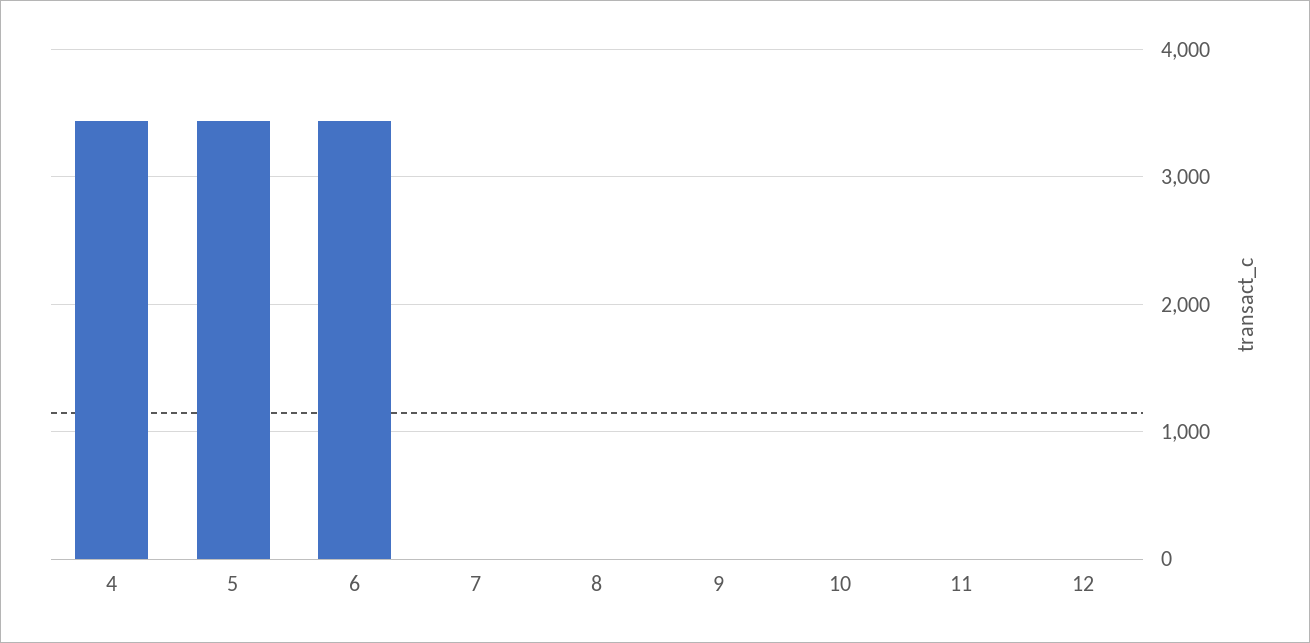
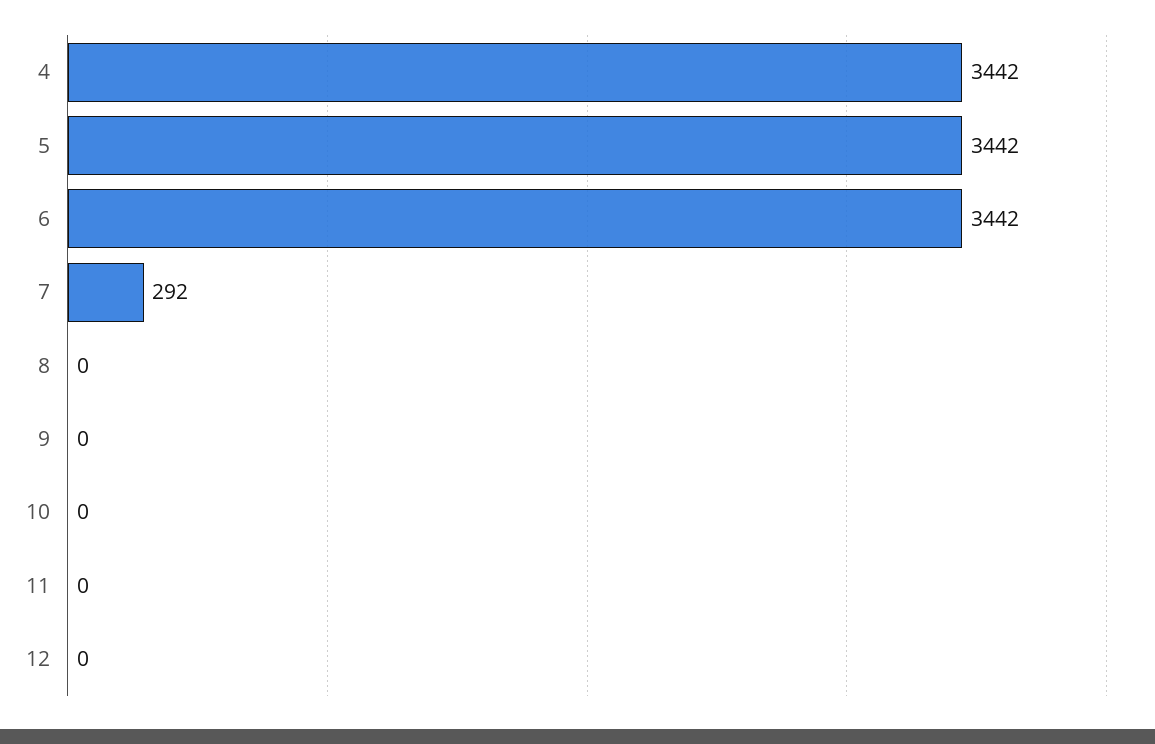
7: 0 -> 292

